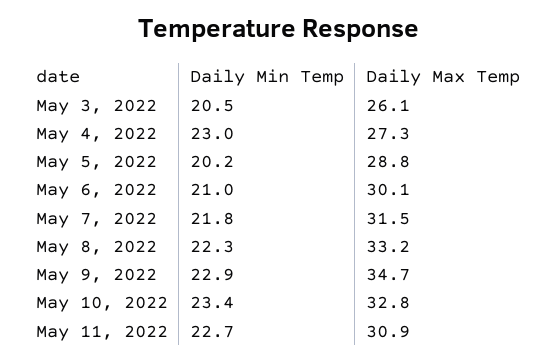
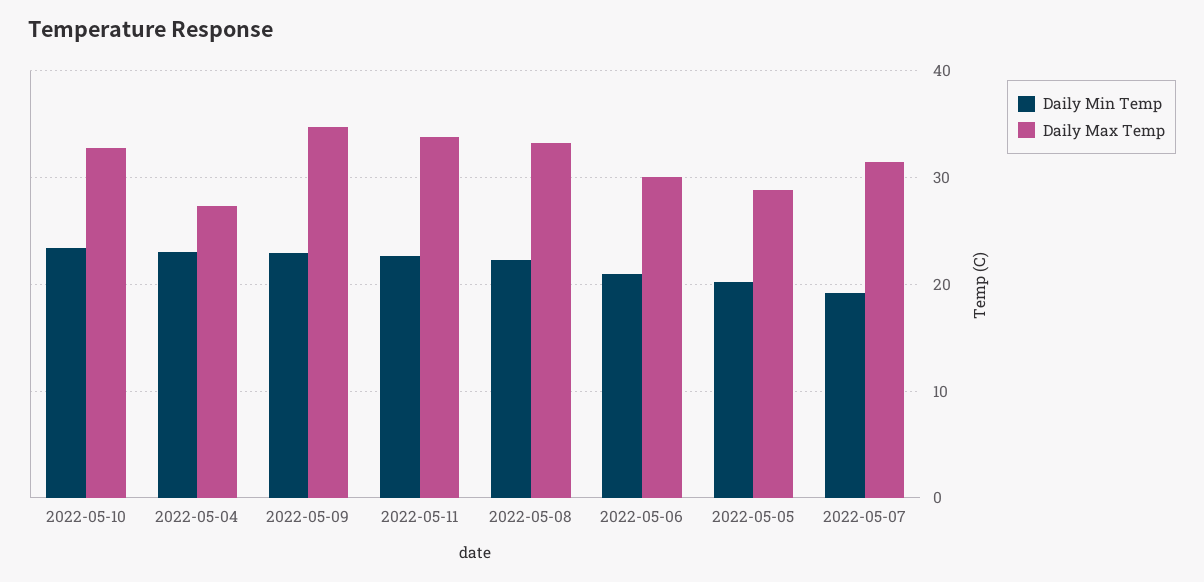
Daily Min Temp, May 3, 2022: 20.5 -> none
Daily Max Temp, May 3, 2022: 26.1 -> none
Daily Min Temp, May 7, 2022: 21.8 -> 19
Daily Max Temp, May 11, 2022: 30.9 -> 34

